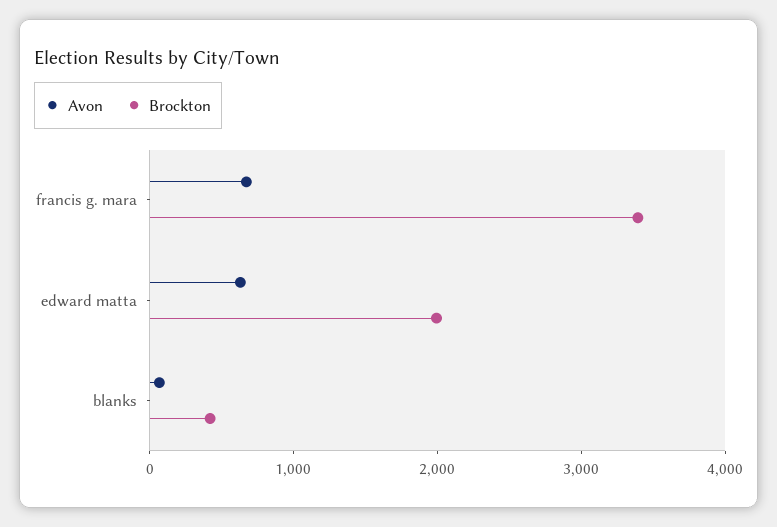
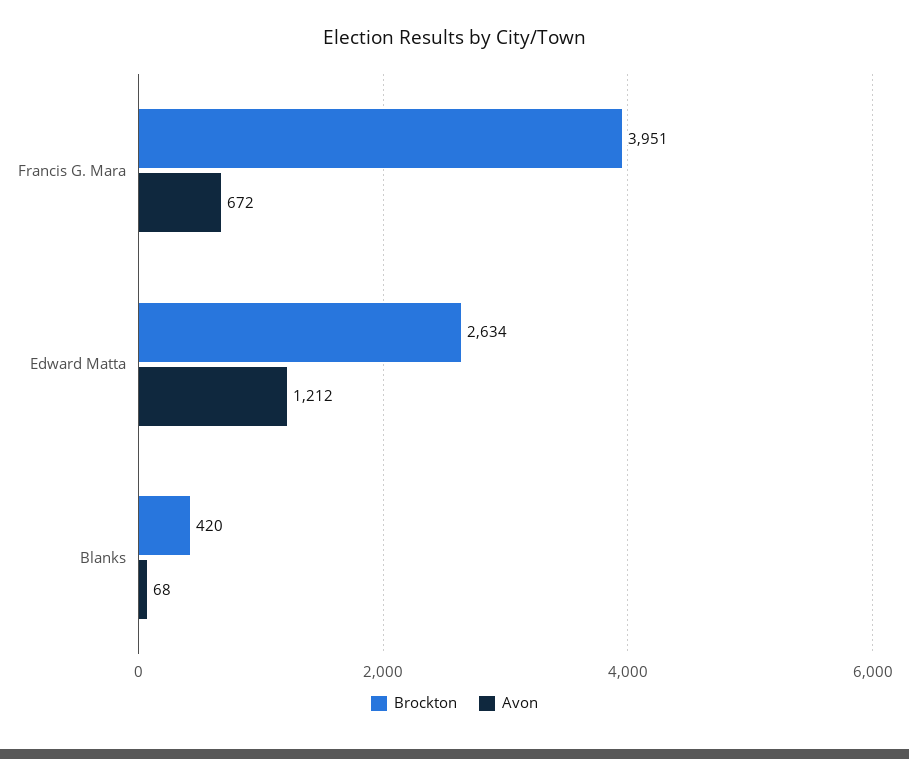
Brockton, francis g. mara: 3400 -> 3951
Avon, edward matta: 600 -> 1212
Brockton, edward matta: 2000 -> 2634

